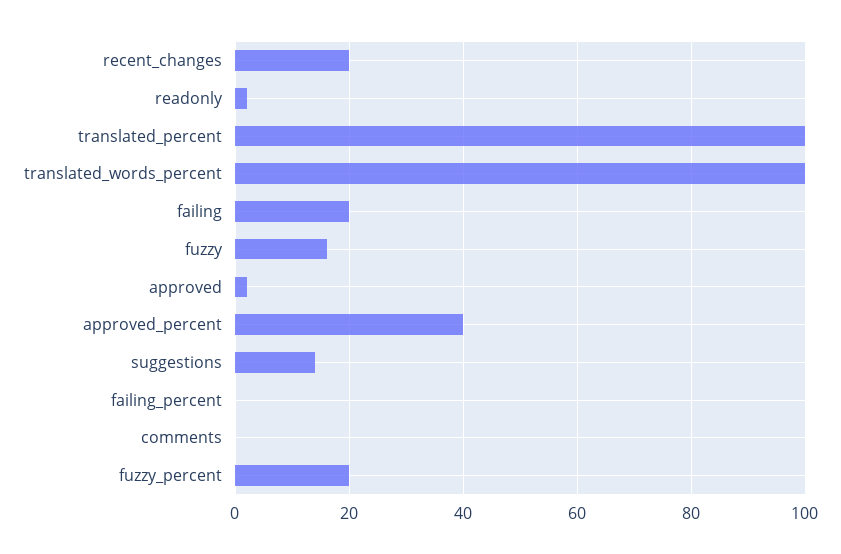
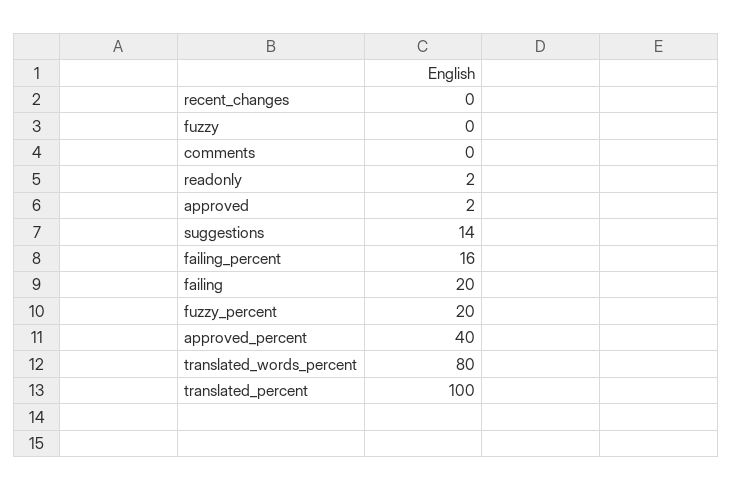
recent_changes: 20 -> 0
translated_words_percent: 100 -> 80
fuzzy: 15 -> 0
failing_percent: 0 -> 16

